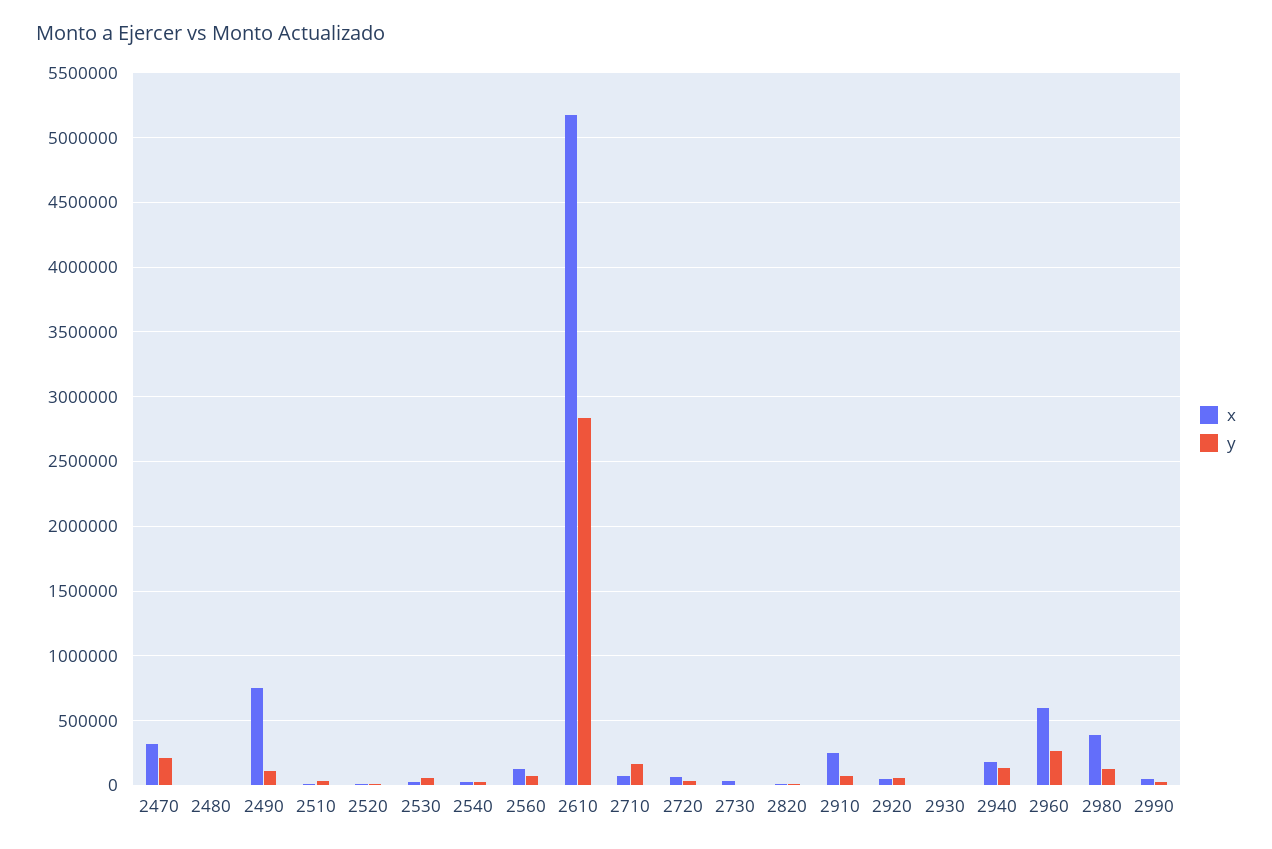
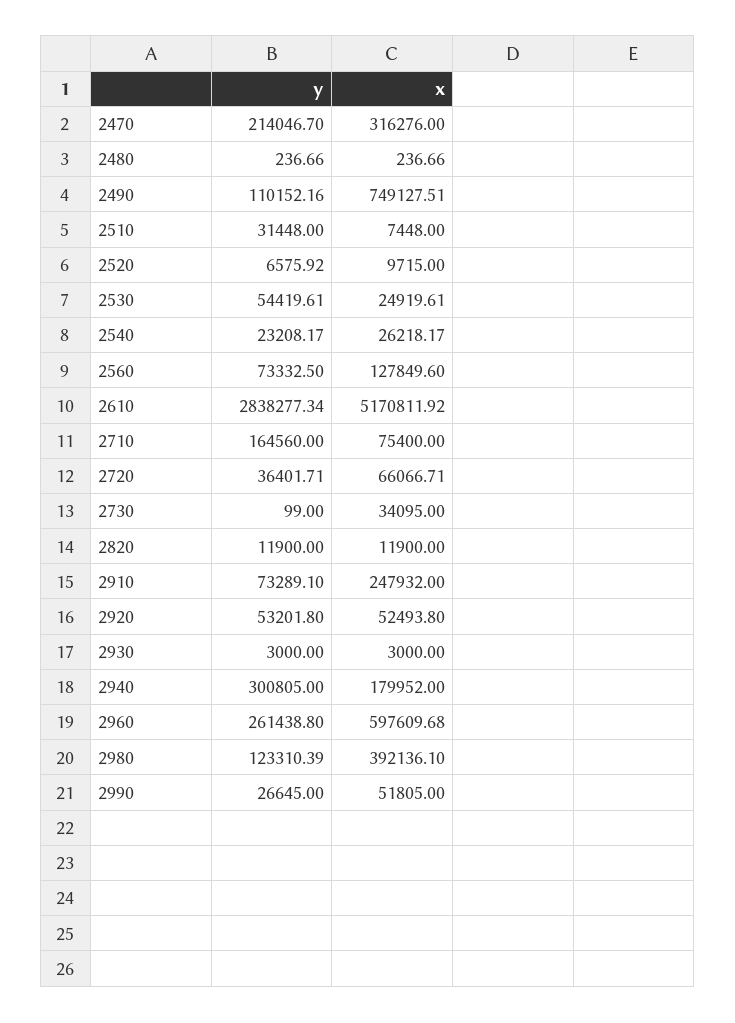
y, 2940: 150000 -> 300805

